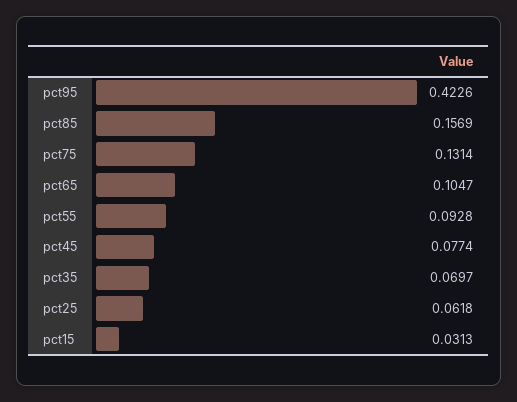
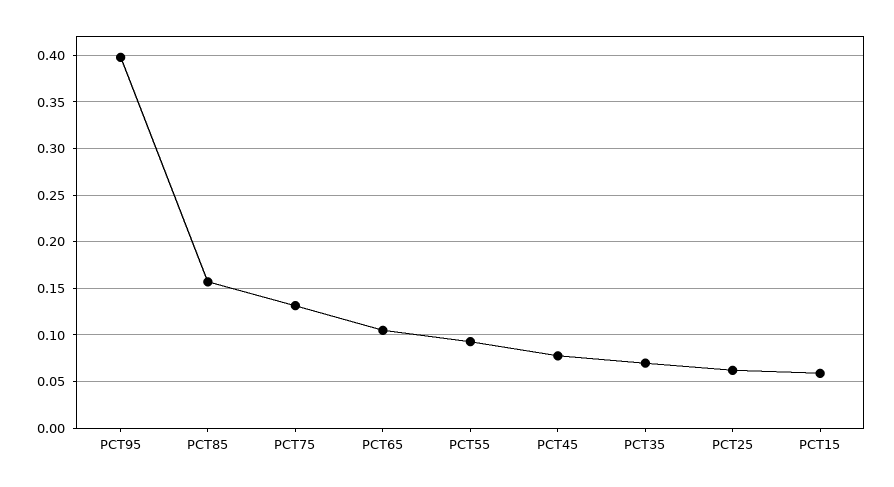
pct95: 0.4226 -> 0.4
pct15: 0.0313 -> 0.06

